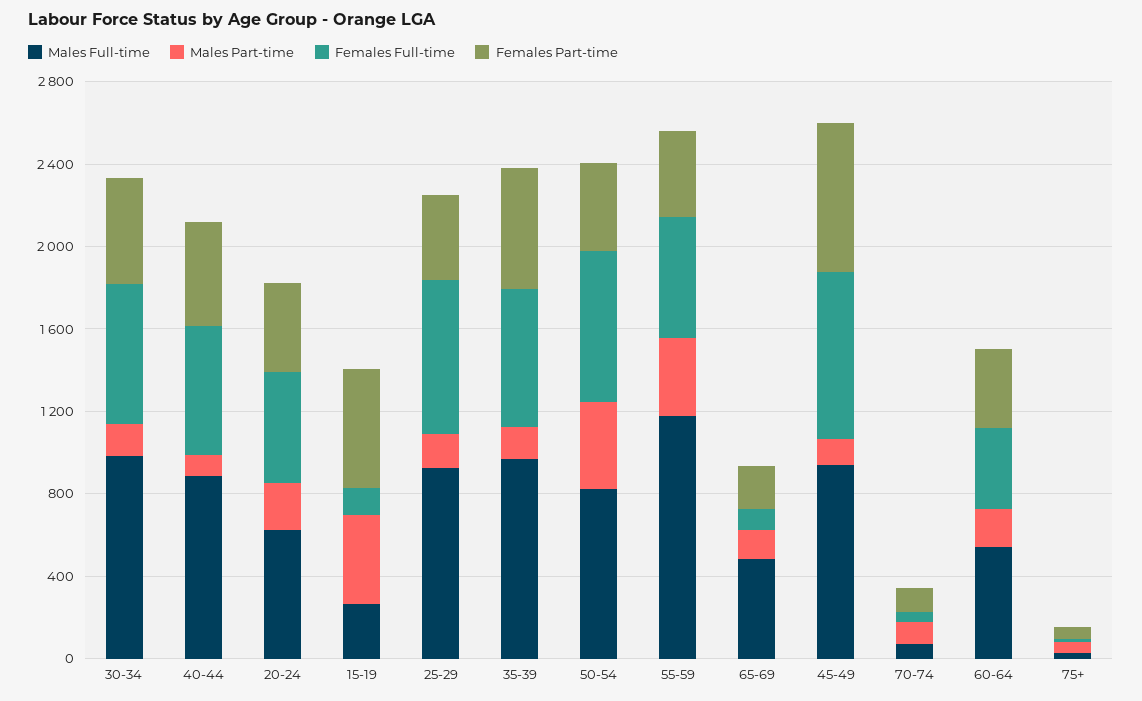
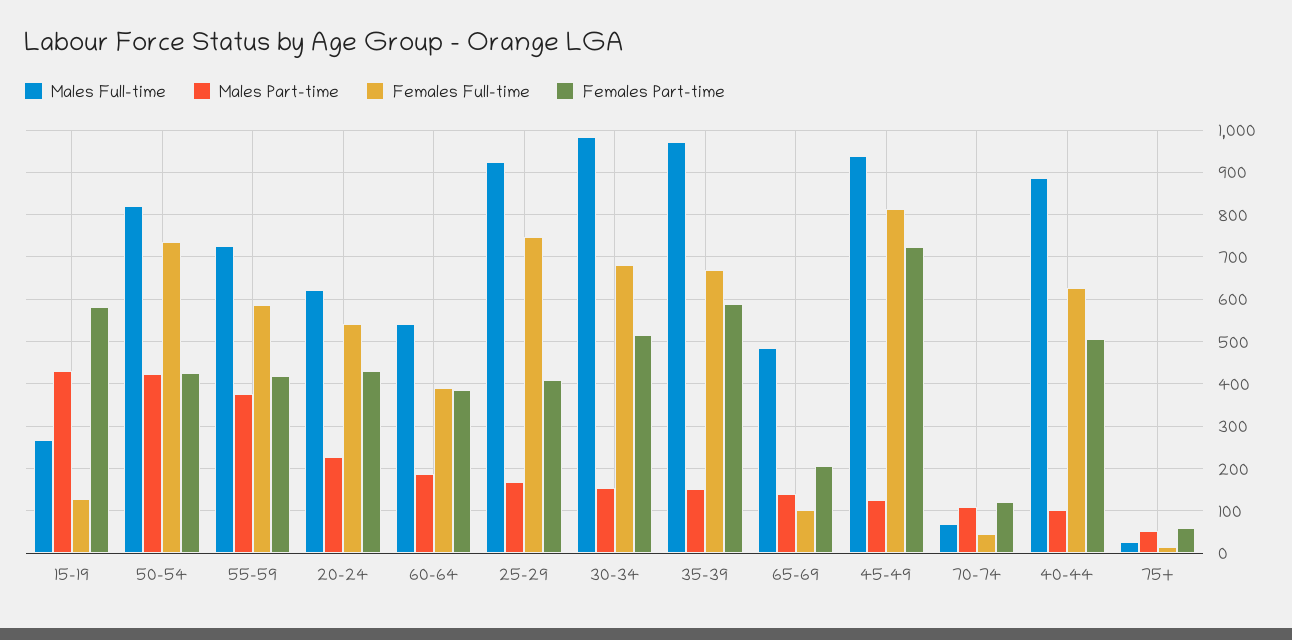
Males Full-time, 55-59: 1200 -> 720

